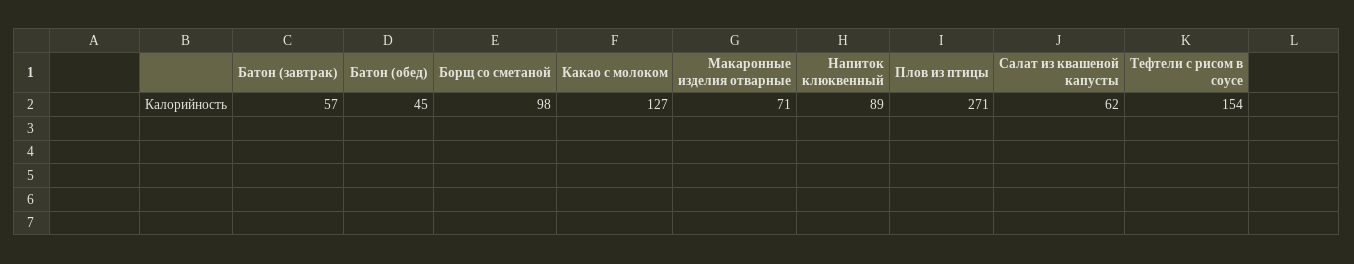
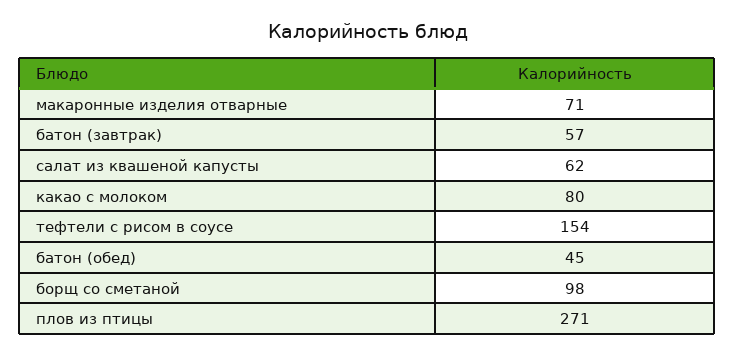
Какао с молоком: 127 -> 80
Напиток клюквенный: 89 -> none

